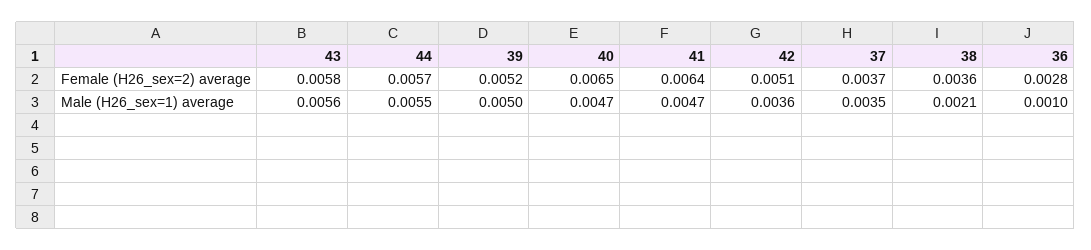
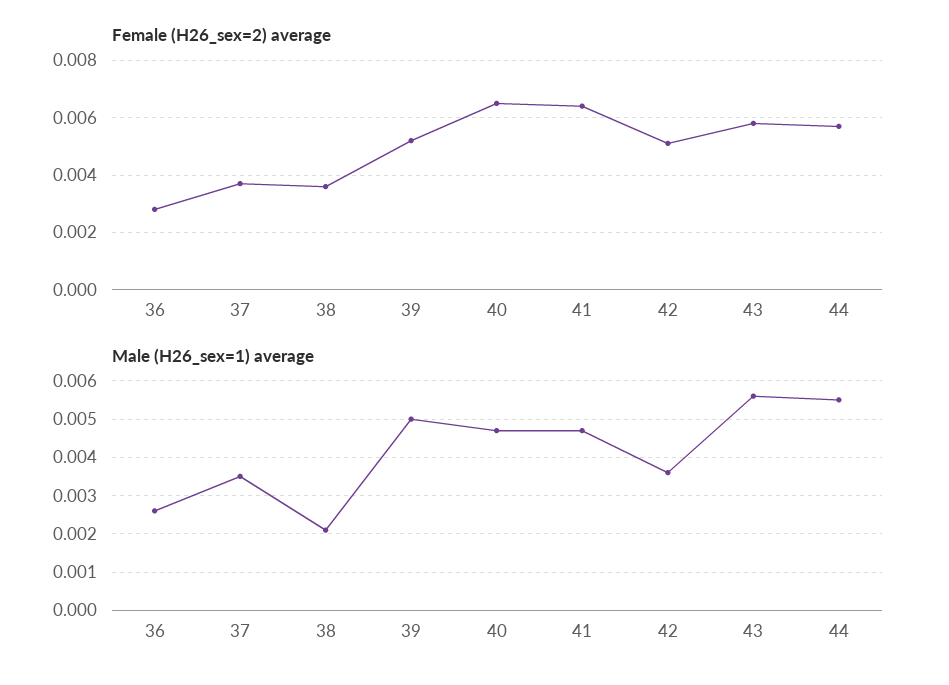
Male (H26_sex=1) average, 36: 0.001 -> 0.0025

